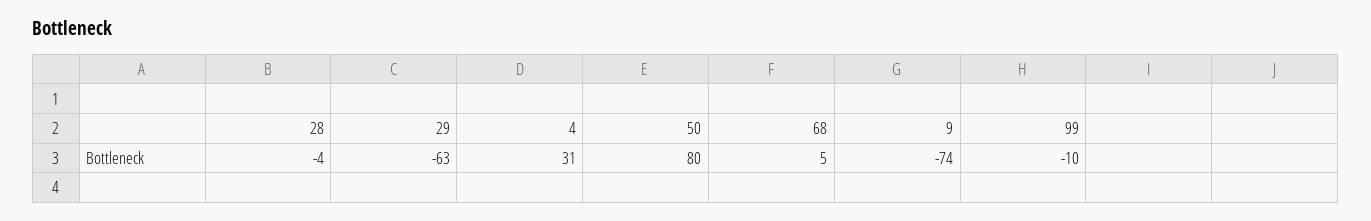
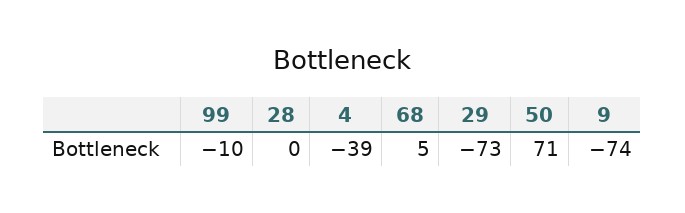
28: -4 -> 0
29: -63 -> -73
4: 31 -> -39
50: 80 -> 71

